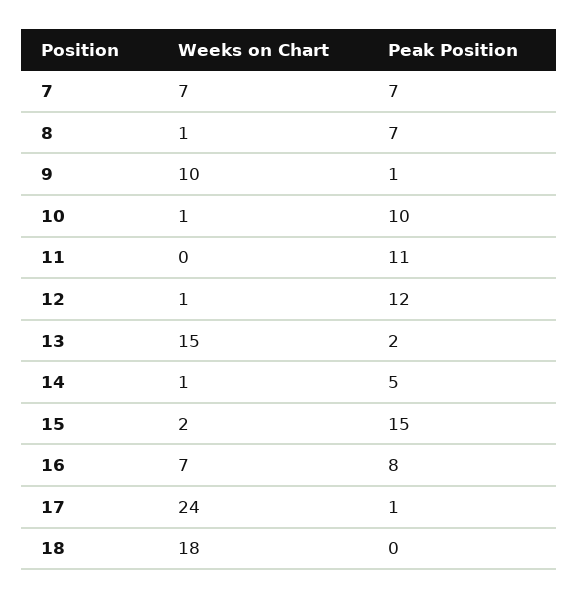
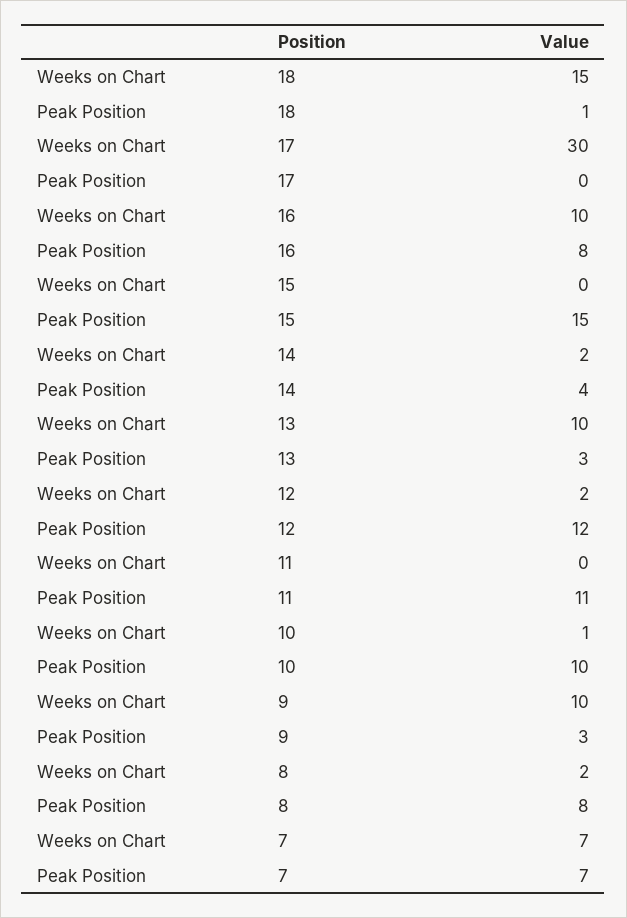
Weeks on Chart, 8: 1 -> 2
Peak Position, 8: 7 -> 8
Peak Position, 9: 1 -> 3
Weeks on Chart, 12: 1 -> 2
Weeks on Chart, 13: 15 -> 10
Peak Position, 13: 2 -> 3
Weeks on Chart, 14: 1 -> 2
Peak Position, 14: 5 -> 4
Weeks on Chart, 15: 2 -> 0
Weeks on Chart, 16: 7 -> 10
Weeks on Chart, 17: 24 -> 30
Peak Position, 17: 1 -> 0
Weeks on Chart, 18: 18 -> 15
Peak Position, 18: 0 -> 1

